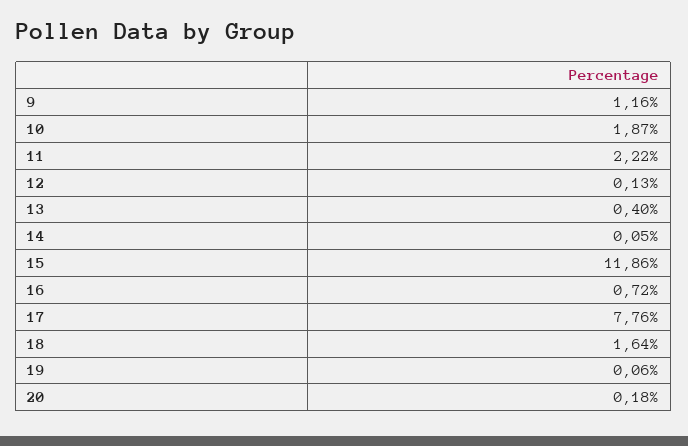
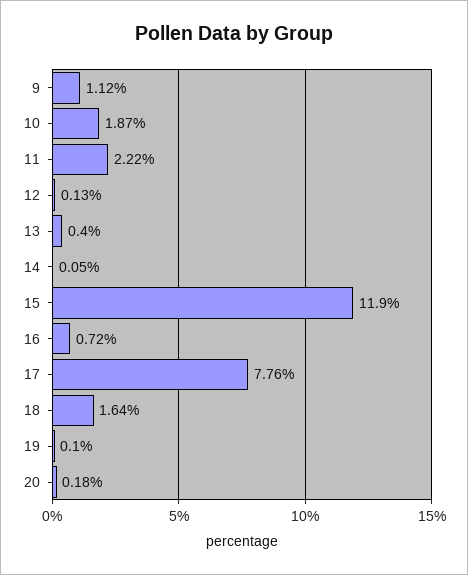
9: 1.16 -> 1.12
15: 11.86 -> 11.9
19: 0.06 -> 0.1

